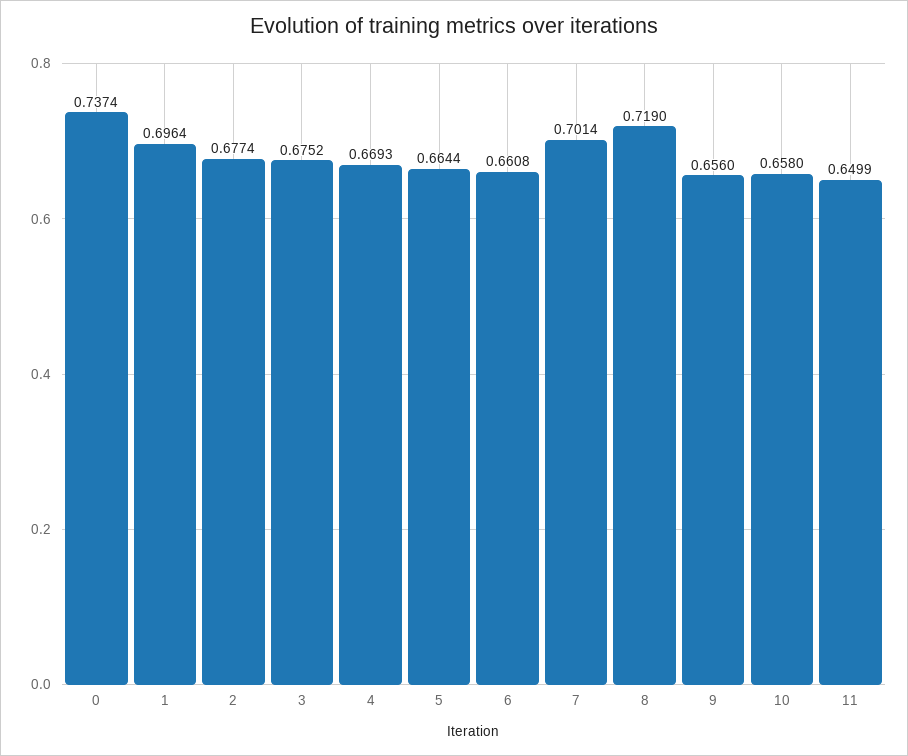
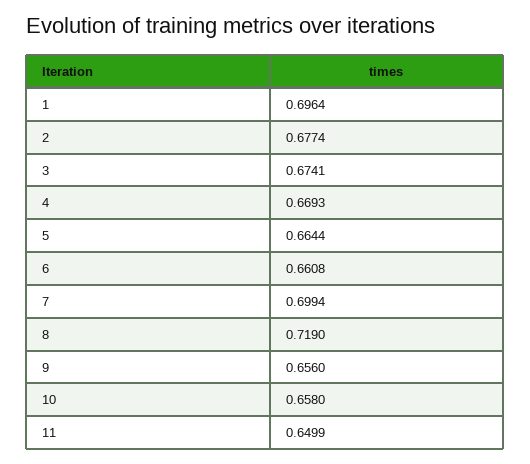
0: 0.7374 -> none
3: 0.6752 -> 0.6741
7: 0.7014 -> 0.6994

